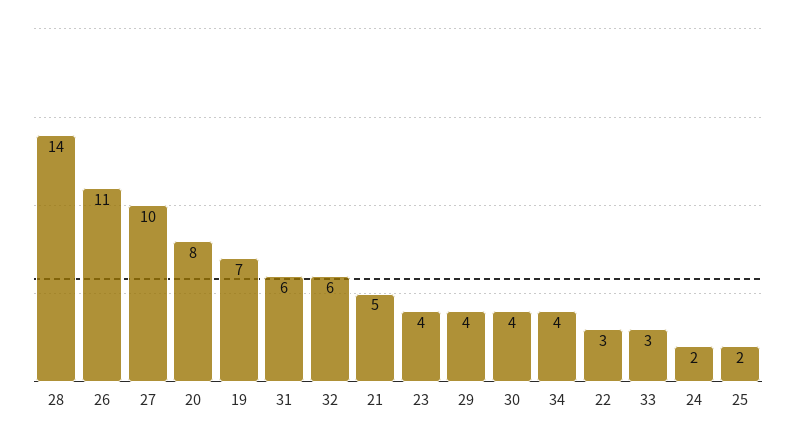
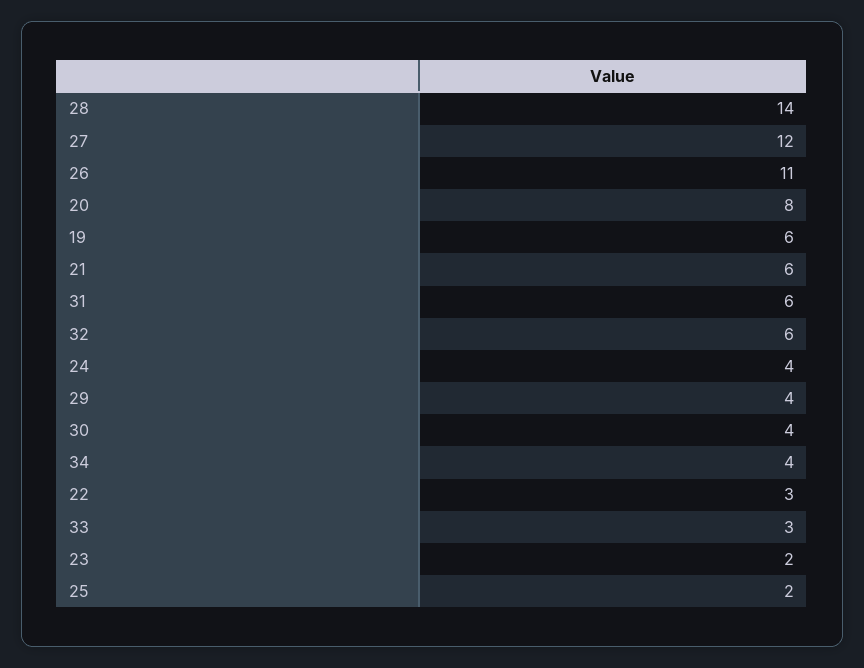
27: 10 -> 12
19: 7 -> 6
21: 5 -> 6
23: 4 -> 2
24: 2 -> 4

